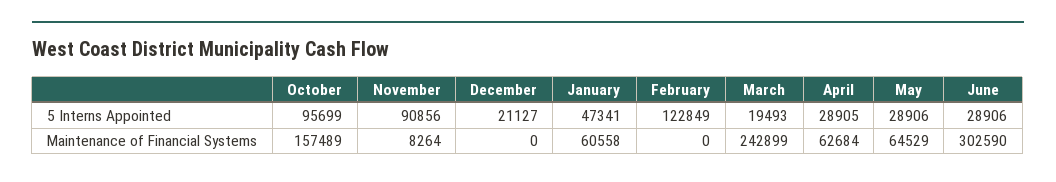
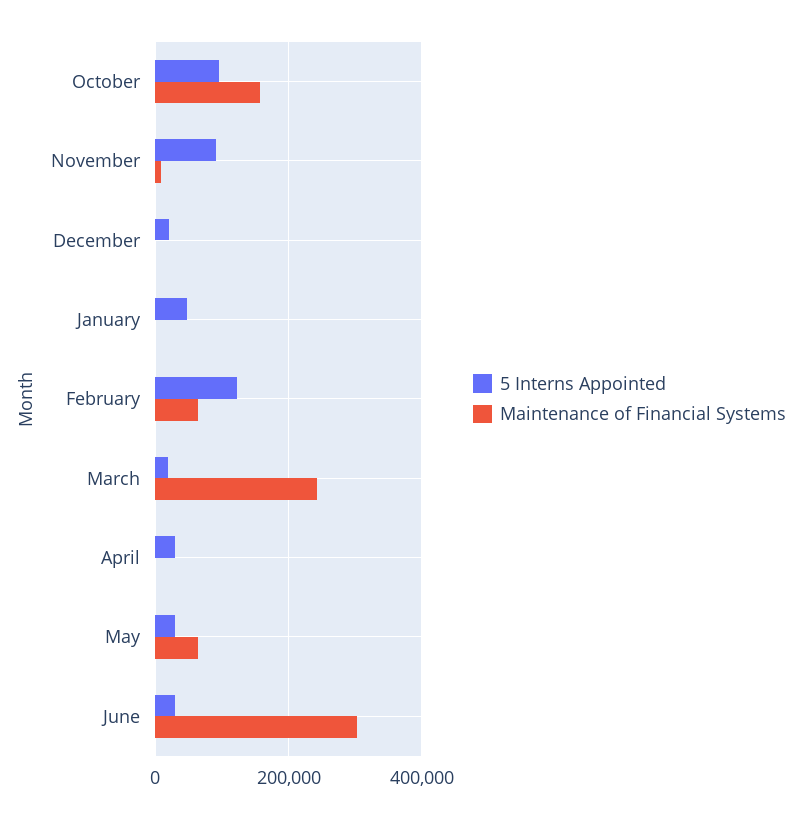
Maintenance of Financial Systems, January: 60558 -> 0
Maintenance of Financial Systems, February: 0 -> 60000
Maintenance of Financial Systems, April: 62684 -> 0

